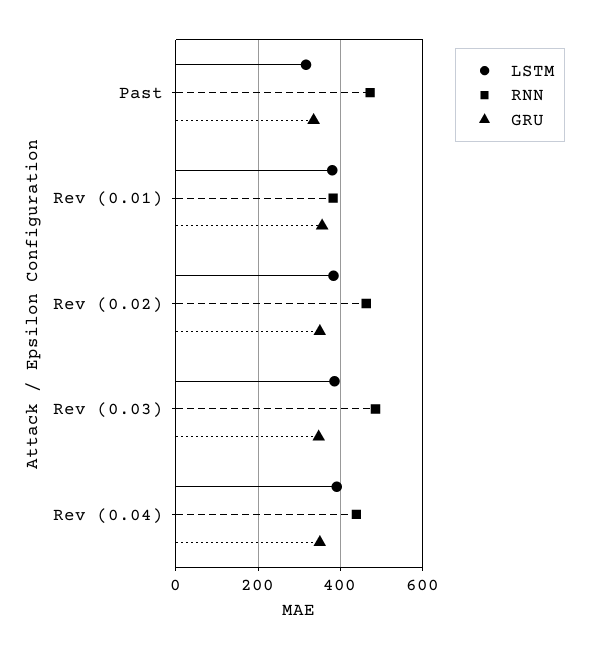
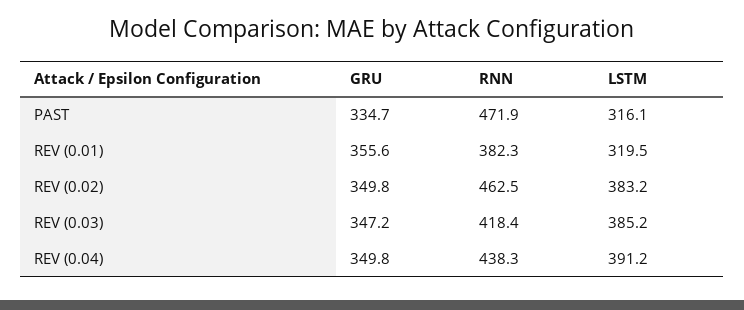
LSTM, Rev (0.01): 380 -> 319.5
RNN, Rev (0.03): 480 -> 418.4

